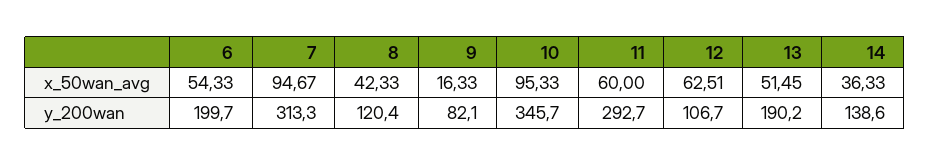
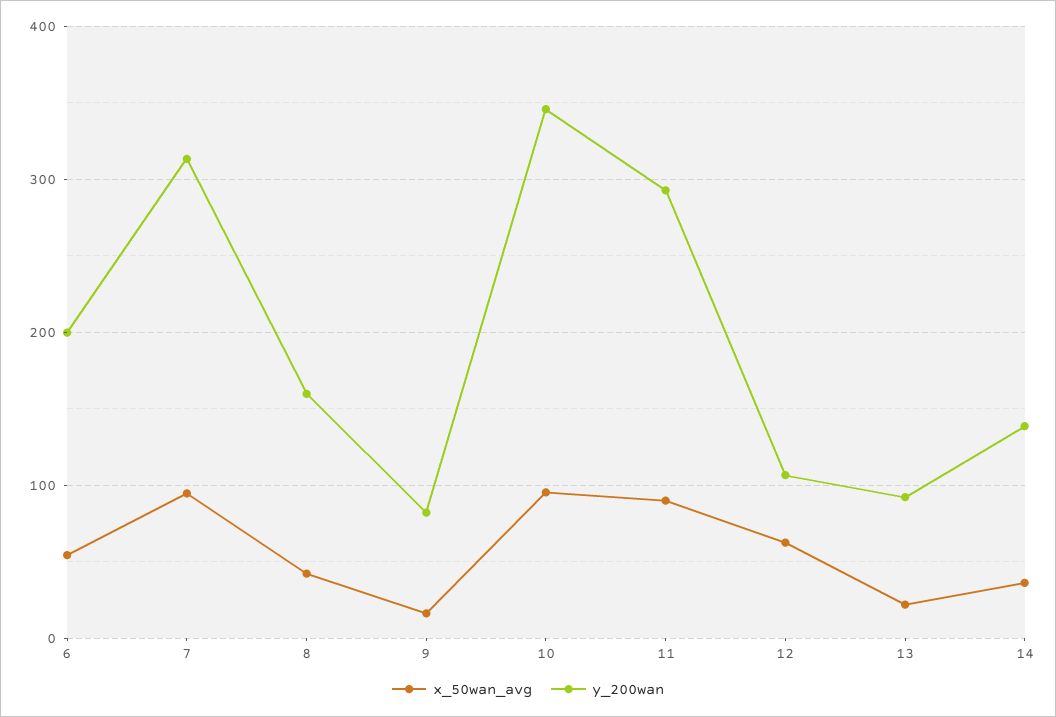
x_50wan_avg, 11: 60 -> 90
x_50wan_avg, 13: 51.45 -> 20
y_200wan, 8: 120.4 -> 160
y_200wan, 13: 190.2 -> 90

